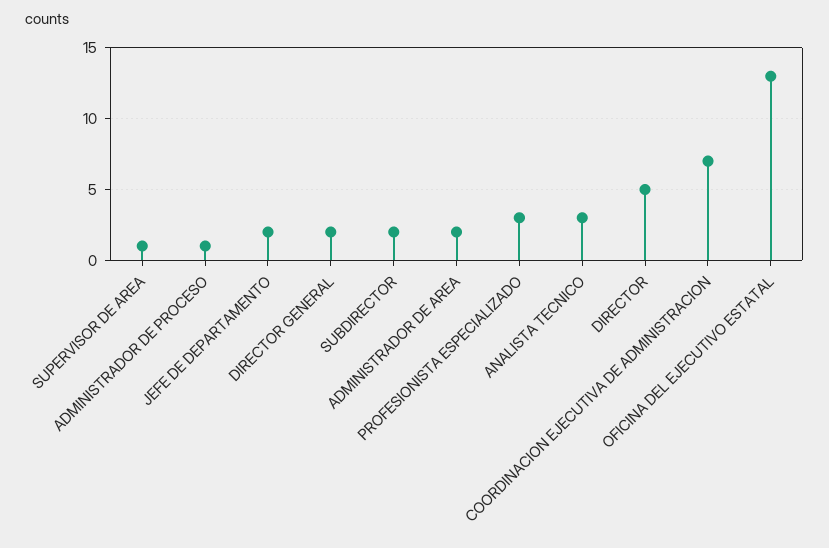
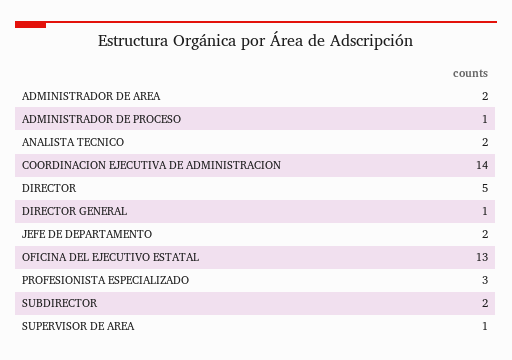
DIRECTOR GENERAL: 2 -> 1
ANALISTA TECNICO: 3 -> 2
COORDINACION EJECUTIVA DE ADMINISTRACION: 7 -> 14

